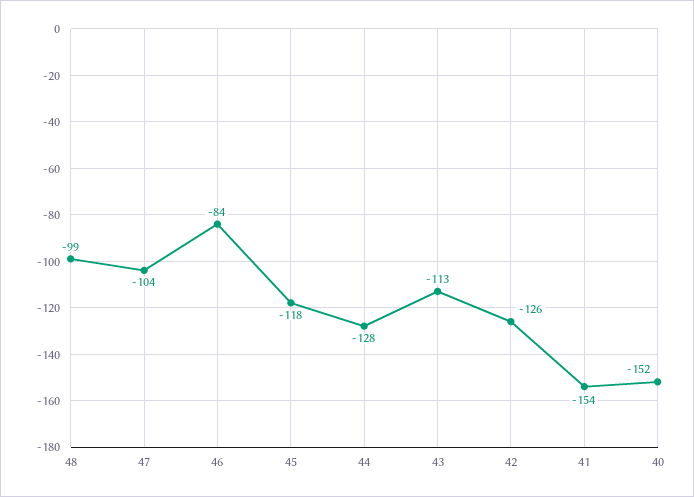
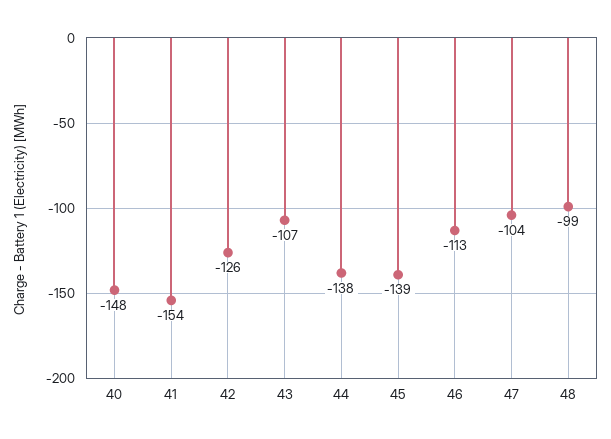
46: -84 -> -113
45: -118 -> -139
44: -128 -> -138
43: -113 -> -107
40: -152 -> -148

